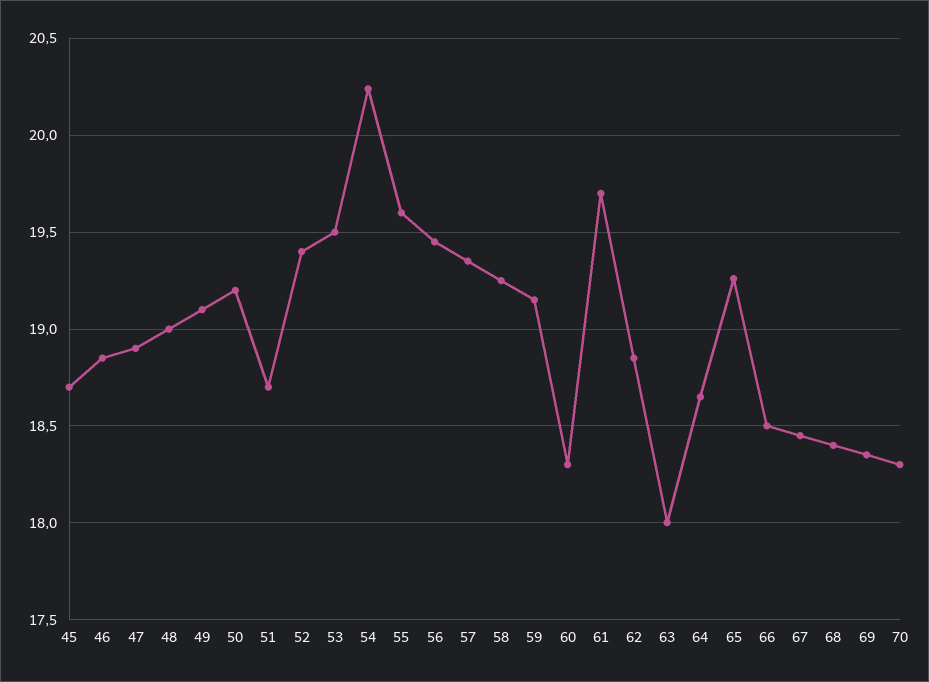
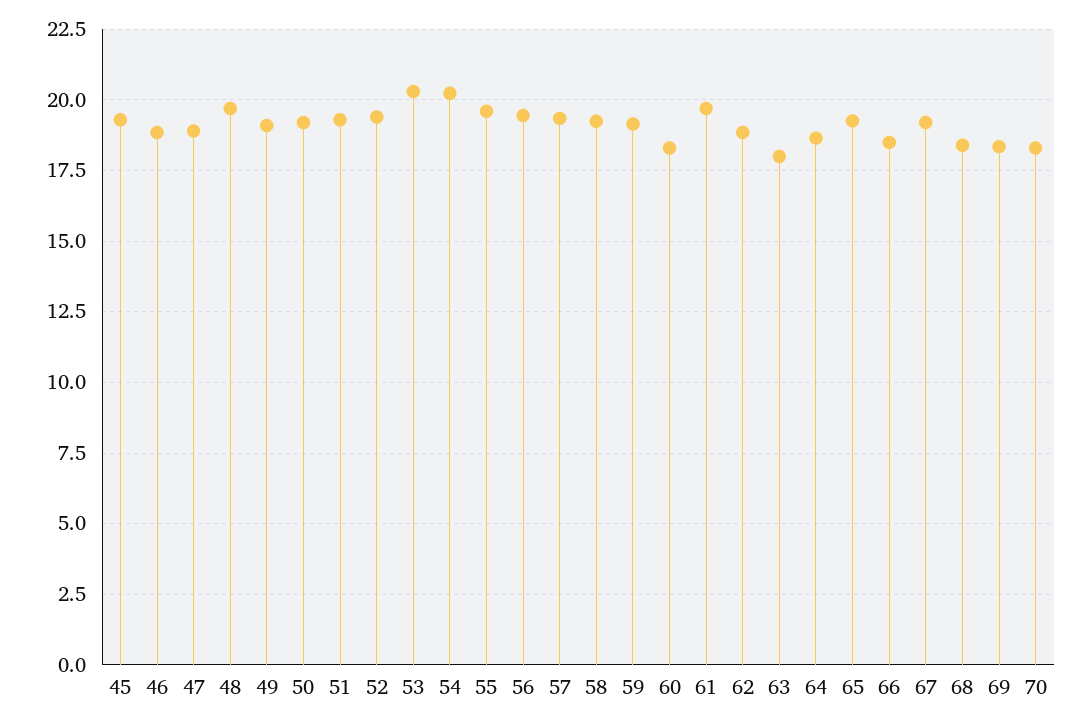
45: 18.7 -> 19.25
48: 19 -> 19.75
51: 18.7 -> 19.25
53: 19.5 -> 20.25
67: 18.45 -> 19.25

